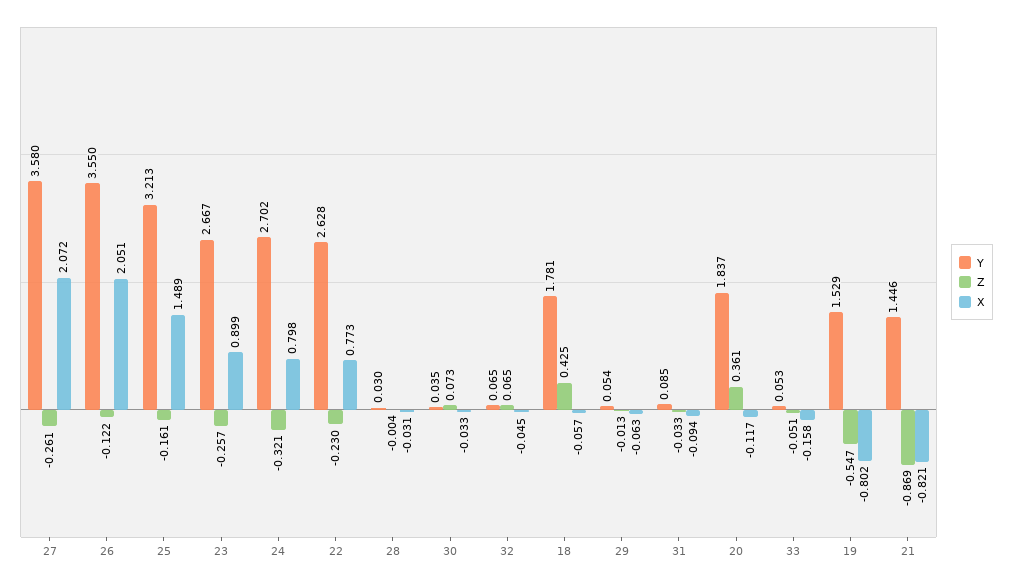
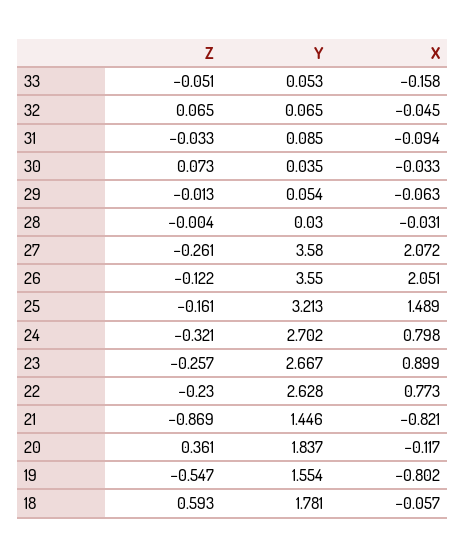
Z, 18: 0.425 -> 0.593
Y, 19: 1.529 -> 1.554

